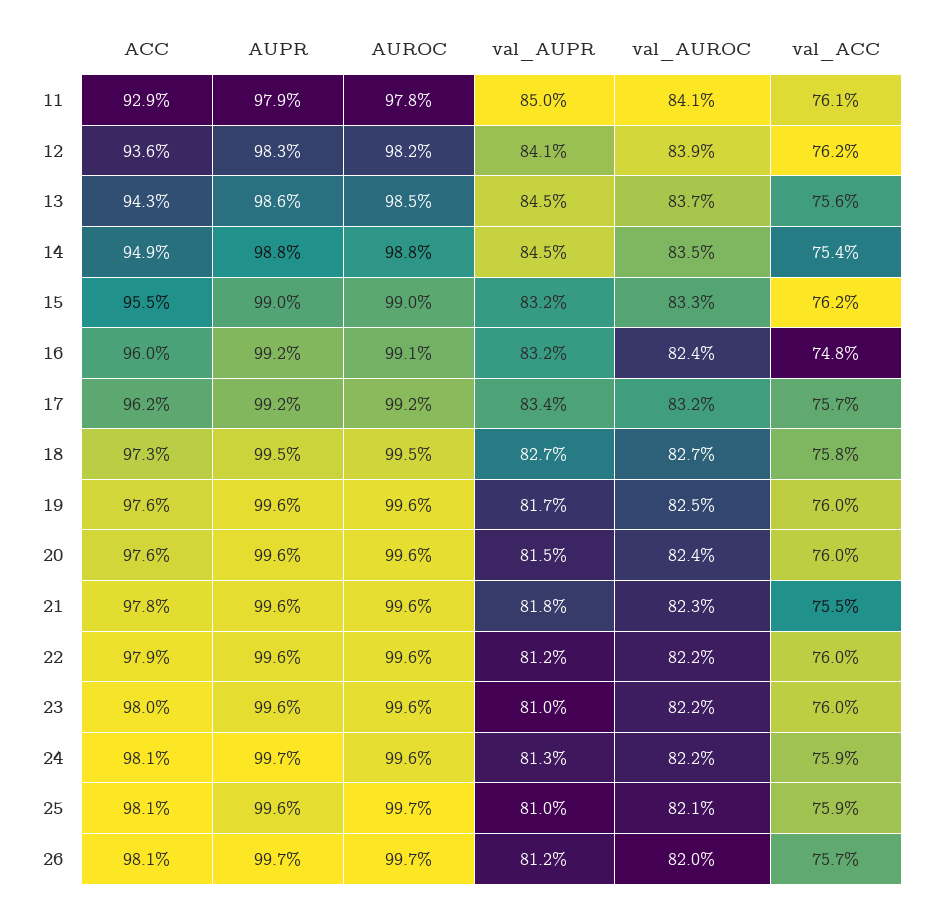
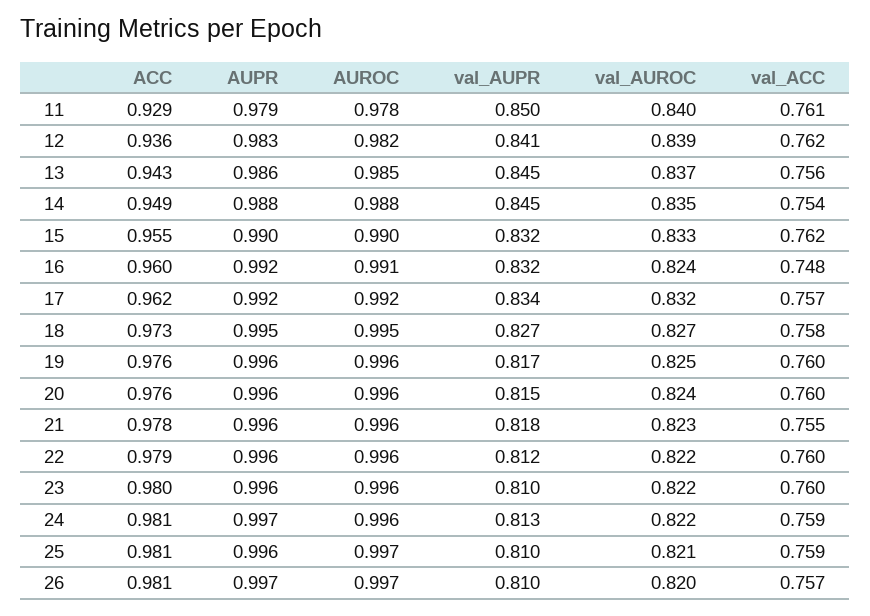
val_AUROC, 11: 0.841 -> 0.84
val_AUPR, 26: 0.812 -> 0.81

